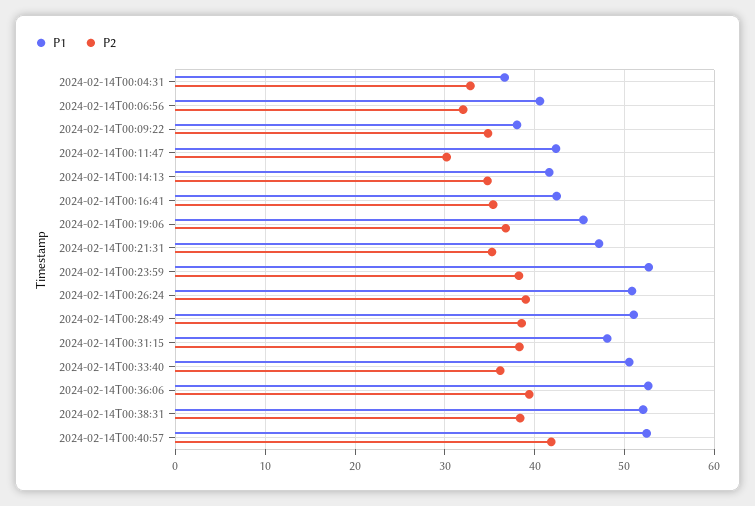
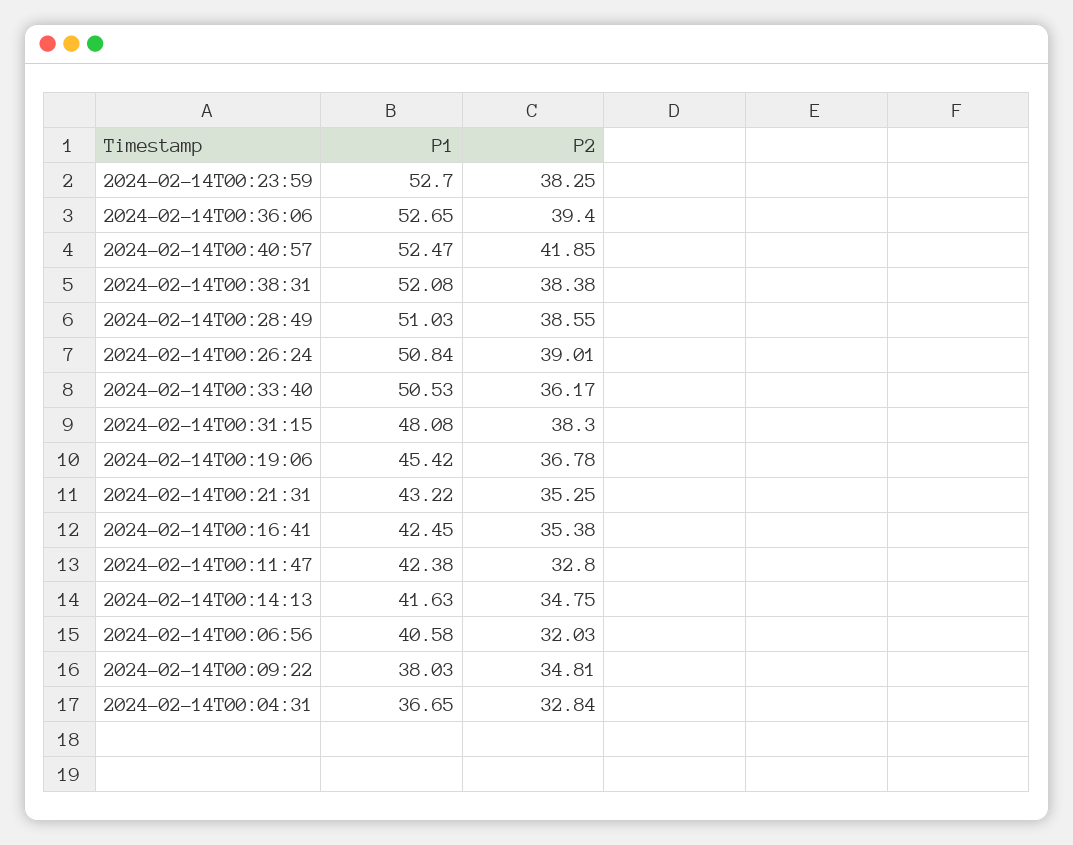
P2, 2024-02-14T00:11:47: 30 -> 32.8
P1, 2024-02-14T00:21:31: 47 -> 43.22

